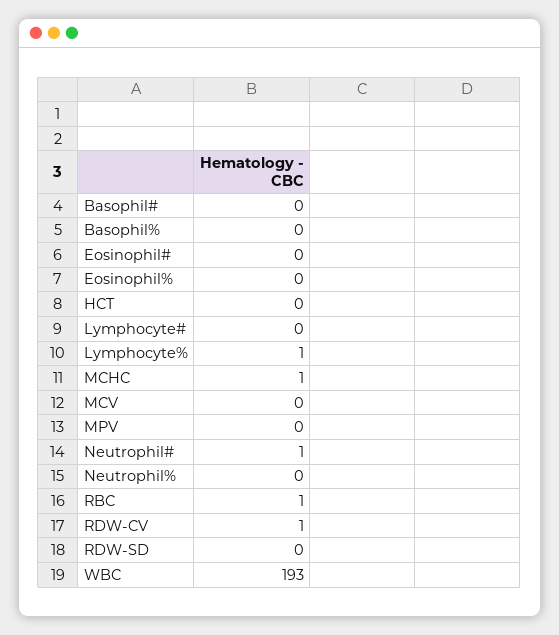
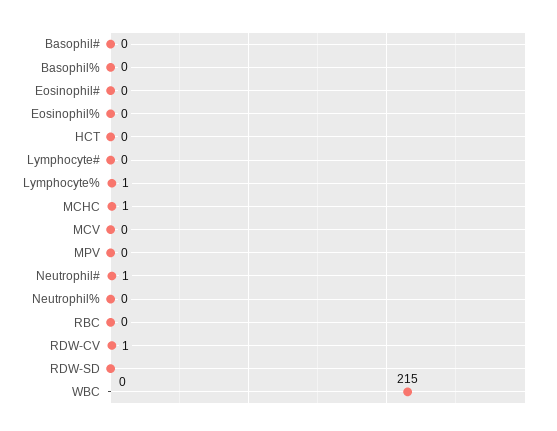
RBC: 1 -> 0
WBC: 193 -> 215

